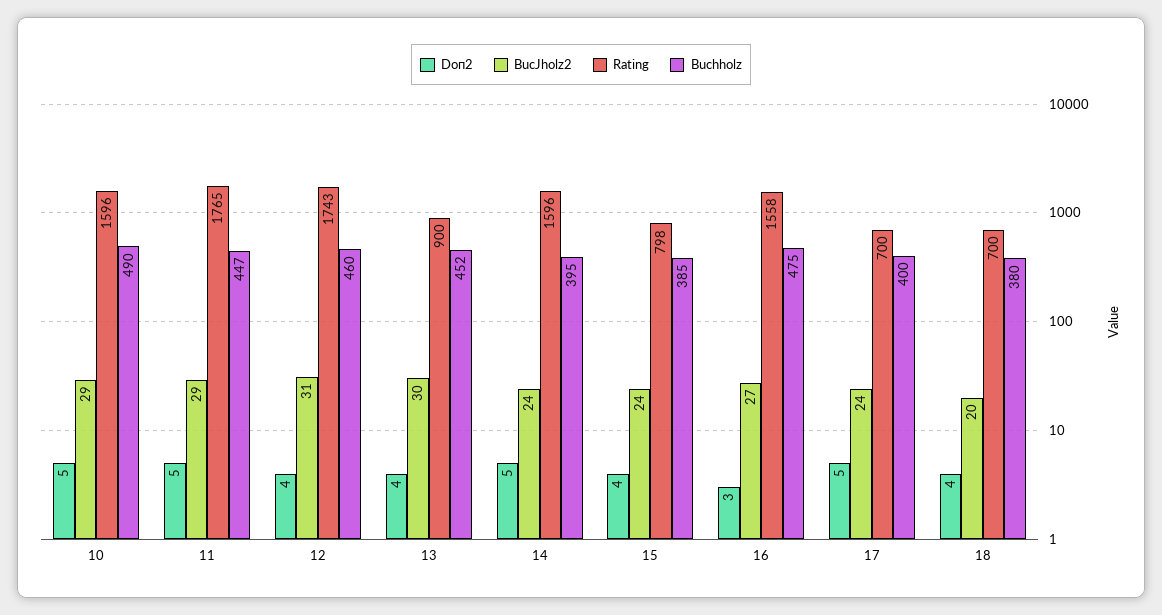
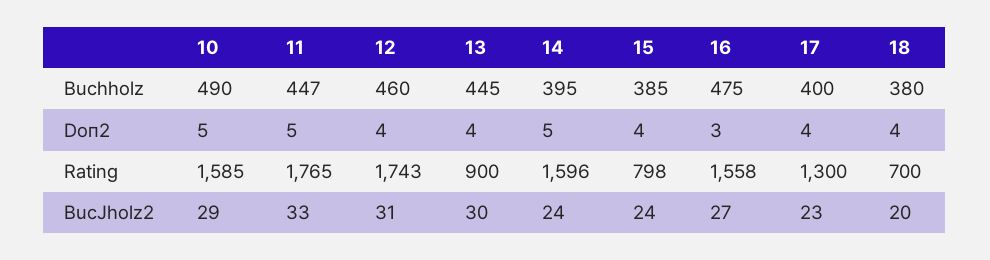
Rating, 10: 1596 -> 1585
BucJholz2, 11: 29 -> 33
Buchholz, 13: 452 -> 445
Doп2, 17: 5 -> 4
BucJholz2, 17: 24 -> 23
Rating, 17: 700 -> 1300

